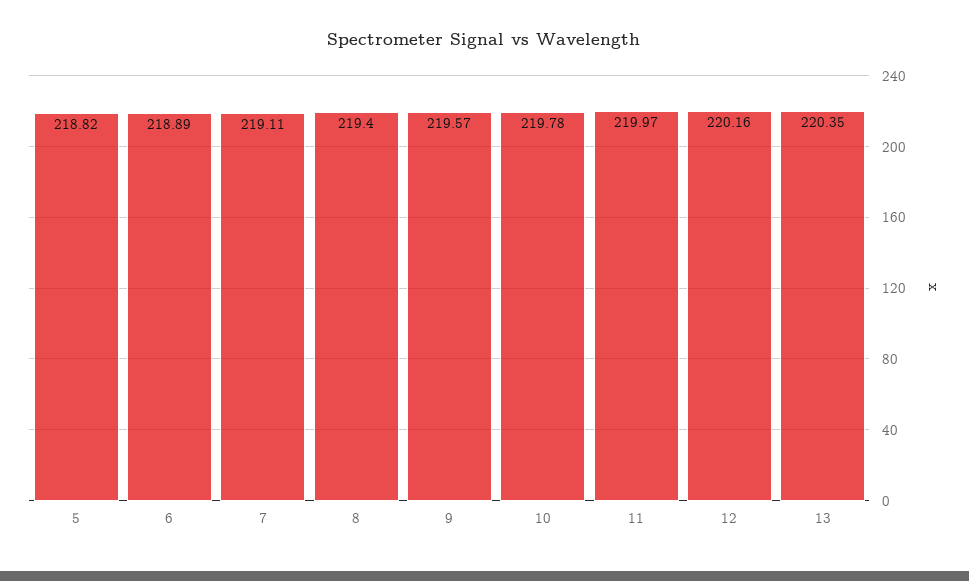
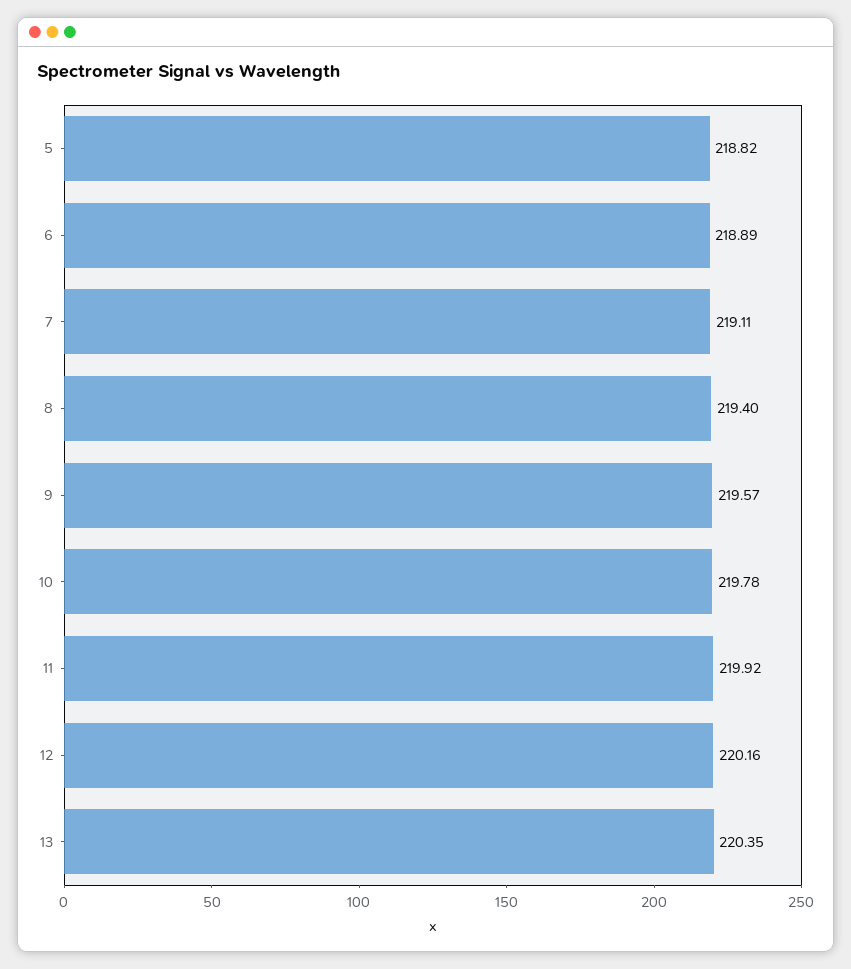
11: 219.97 -> 219.92

